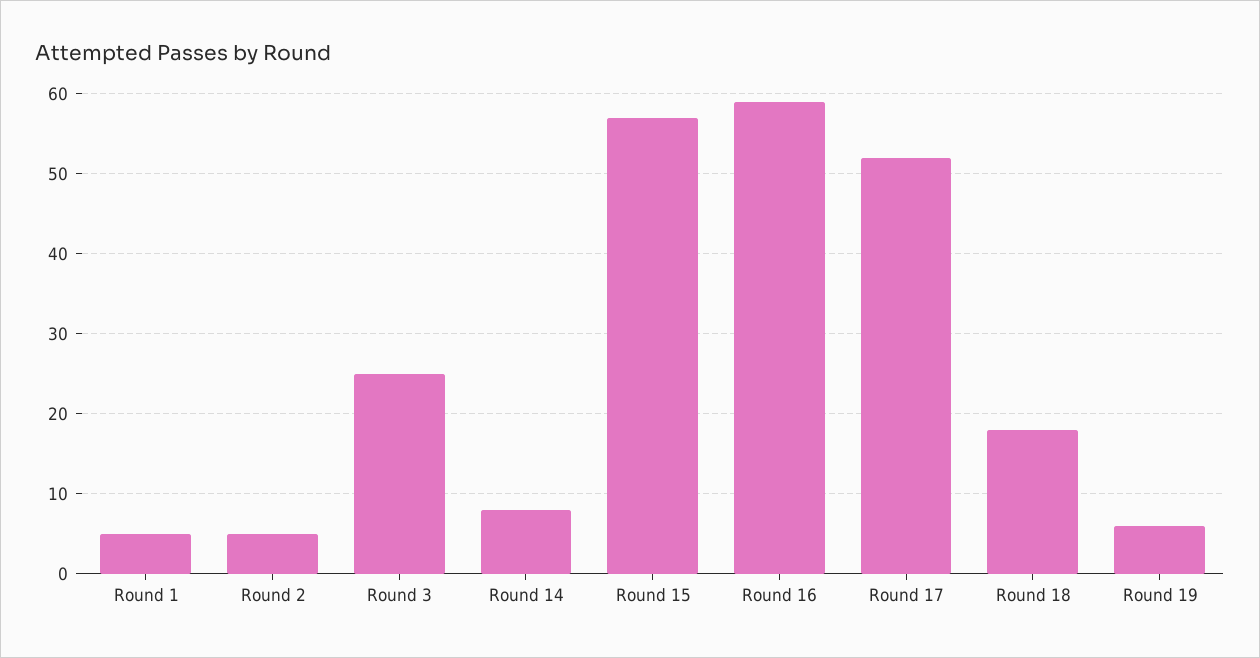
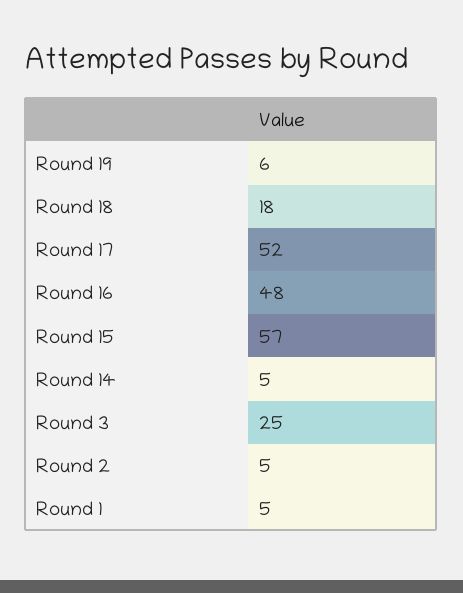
Round 14: 8 -> 5
Round 16: 59 -> 48

